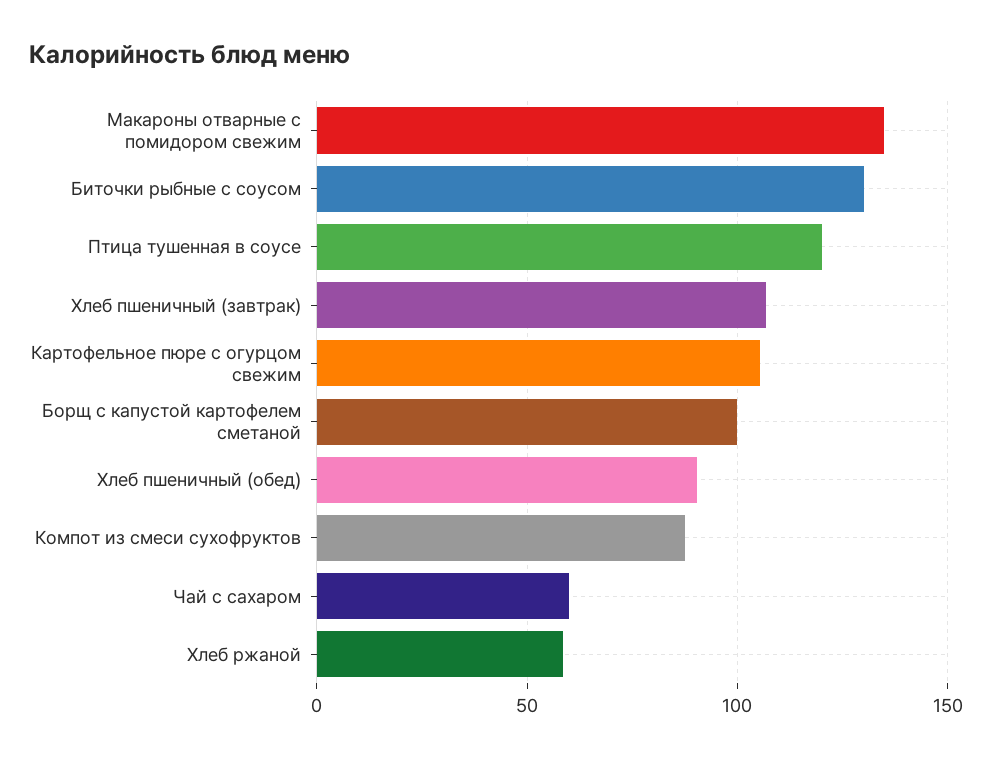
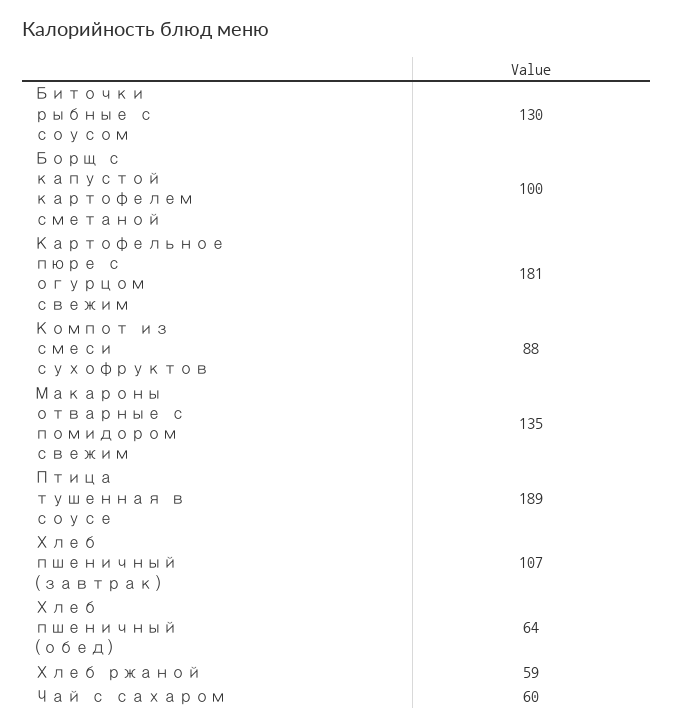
Птица тушенная в соусе: 120 -> 189
Картофельное пюре с огурцом свежим: 105 -> 181
Хлеб пшеничный (обед): 90 -> 64

